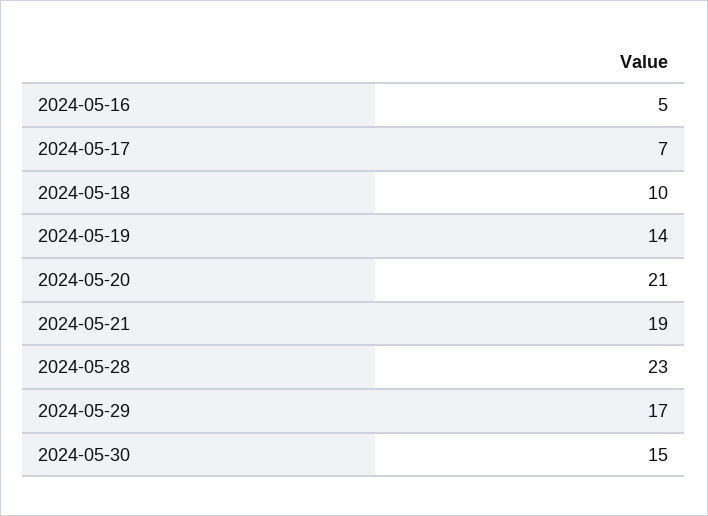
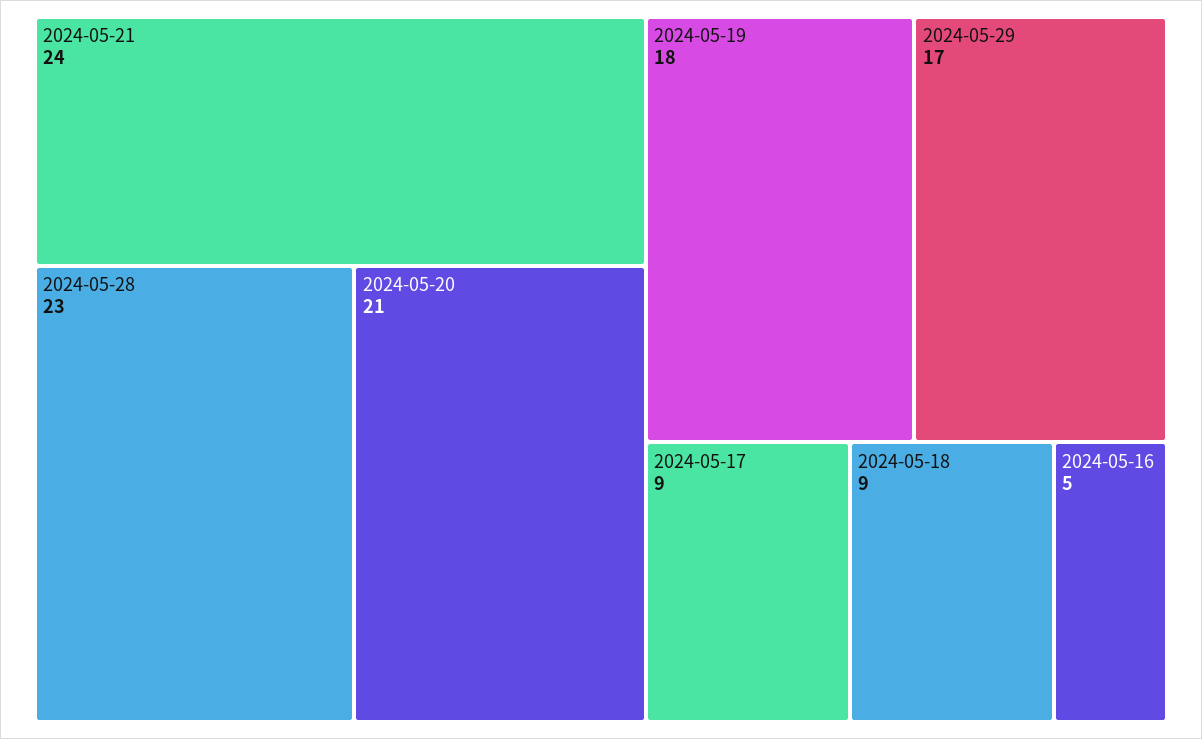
2024-05-17: 7 -> 9
2024-05-18: 10 -> 9
2024-05-19: 14 -> 18
2024-05-21: 19 -> 24
2024-05-30: 15 -> none

